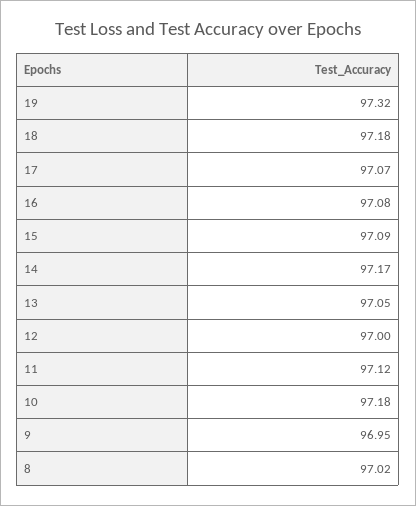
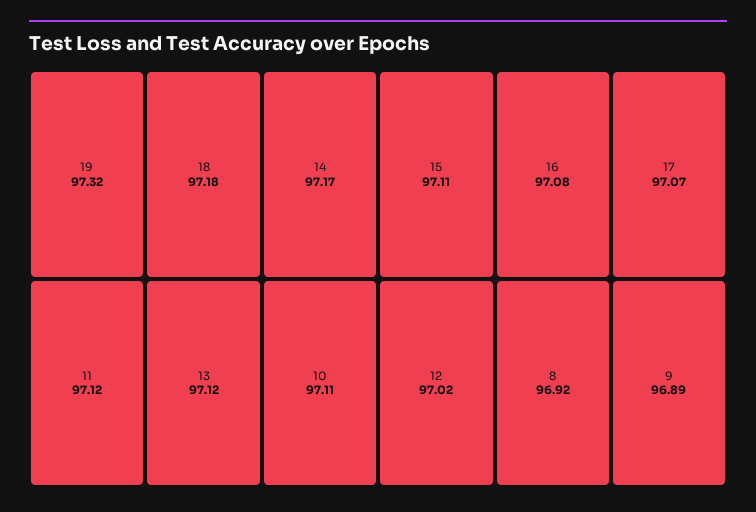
15: 97.09 -> 97.11
13: 97.05 -> 97.12
12: 97 -> 97.02
10: 97.18 -> 97.11
9: 96.95 -> 96.89
8: 97.02 -> 96.92

